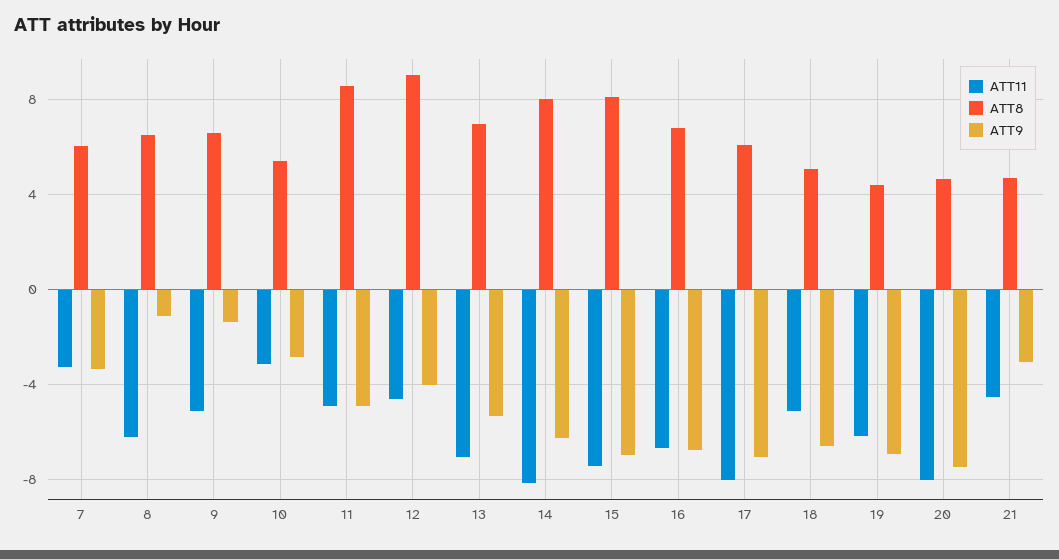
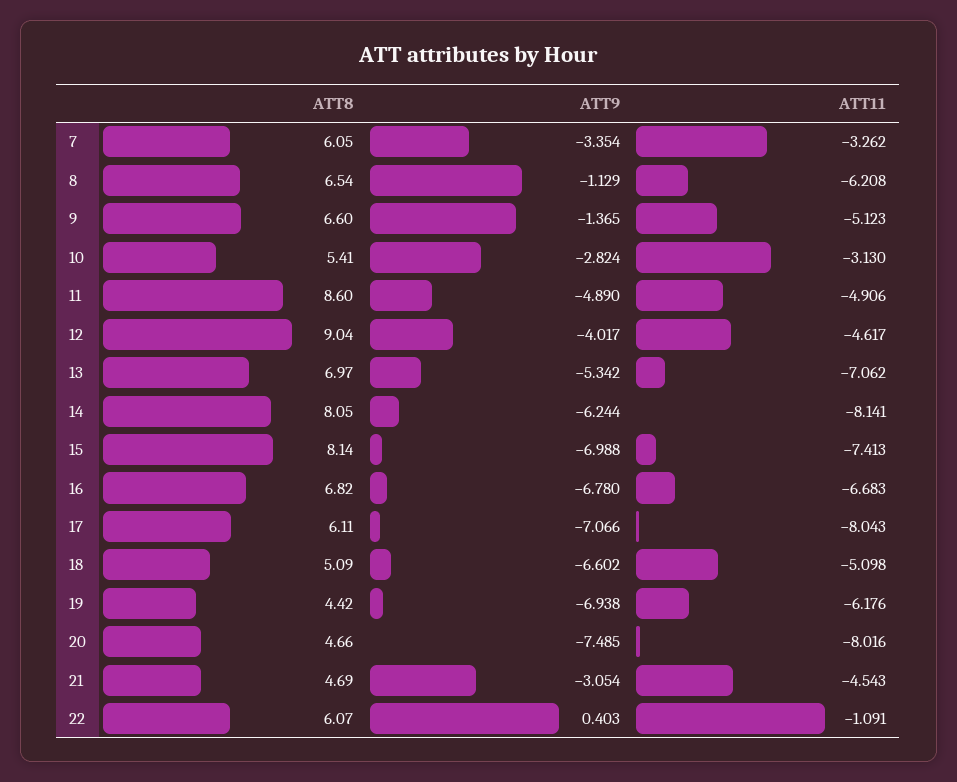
ATT8, 22: none -> 6.07
ATT9, 22: none -> 0.403
ATT11, 22: none -> -1.091

